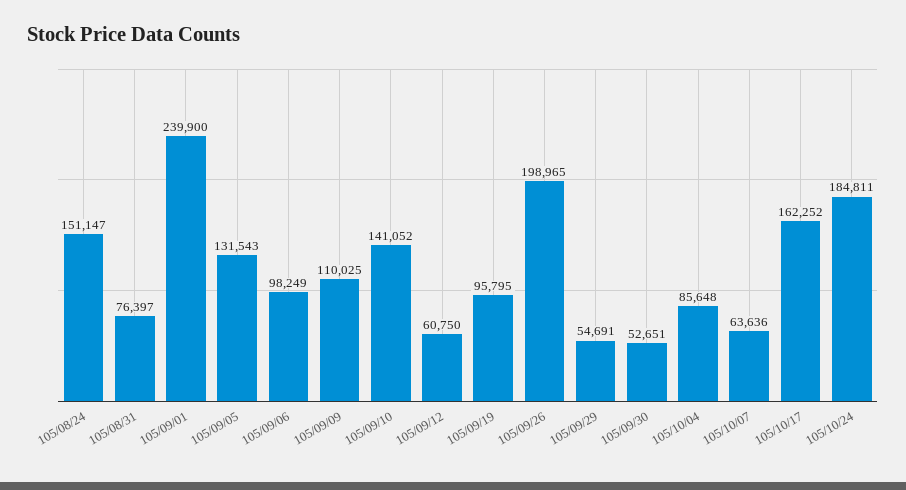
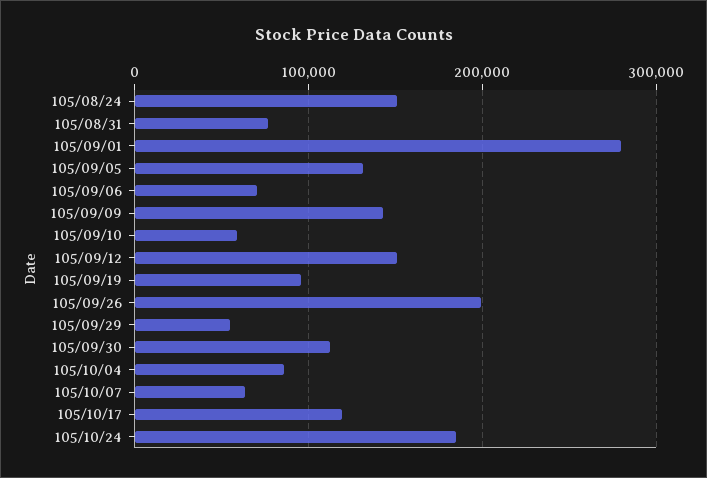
105/09/01: 239900 -> 280000
105/09/06: 98249 -> 70000
105/09/09: 110025 -> 140000
105/09/10: 141052 -> 60000
105/09/12: 60750 -> 150000
105/09/30: 52651 -> 110000
105/10/17: 162252 -> 120000

